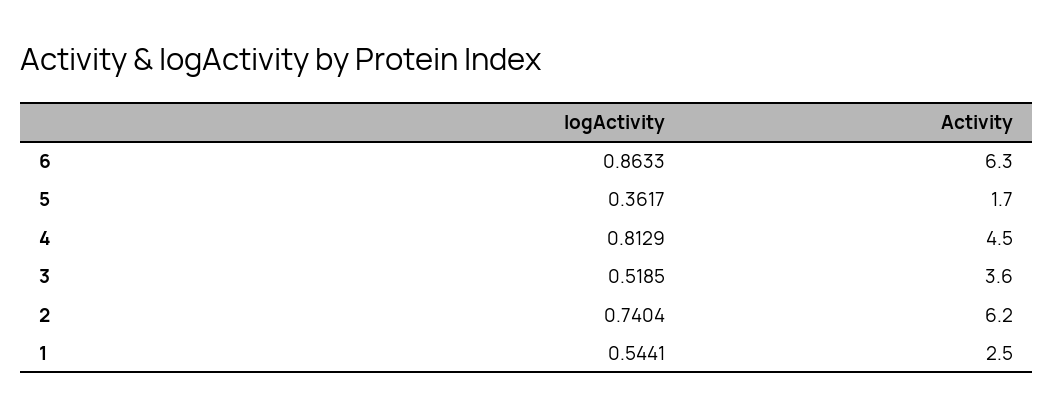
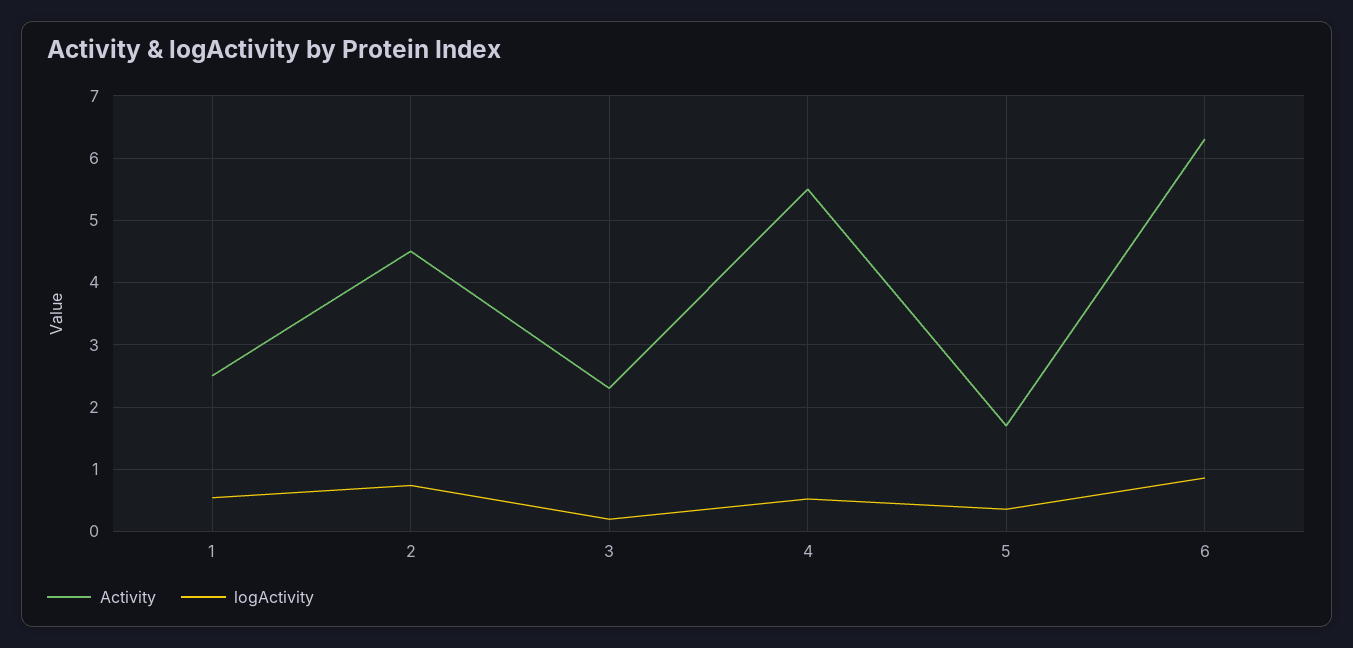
logActivity, 4: 0.8129 -> 0.5
Activity, 4: 4.5 -> 5.5
logActivity, 3: 0.5185 -> 0.2
Activity, 3: 3.6 -> 2.3
Activity, 2: 6.2 -> 4.5

